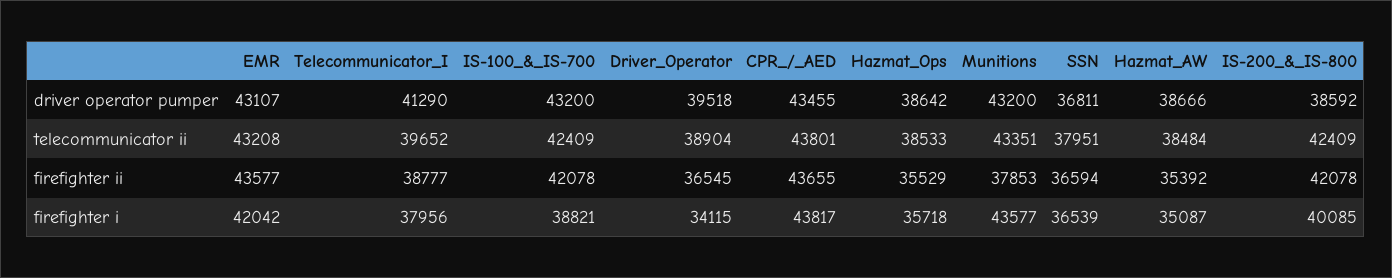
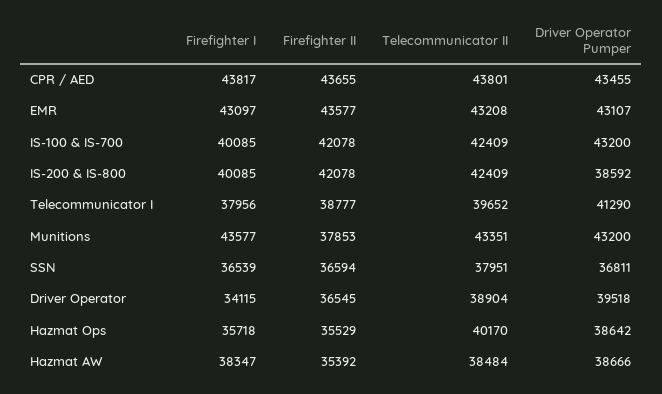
Hazmat_Ops, telecommunicator ii: 38533 -> 40170
EMR, firefighter i: 42042 -> 43097
IS-100_&_IS-700, firefighter i: 38821 -> 40085
Hazmat_AW, firefighter i: 35087 -> 38347

